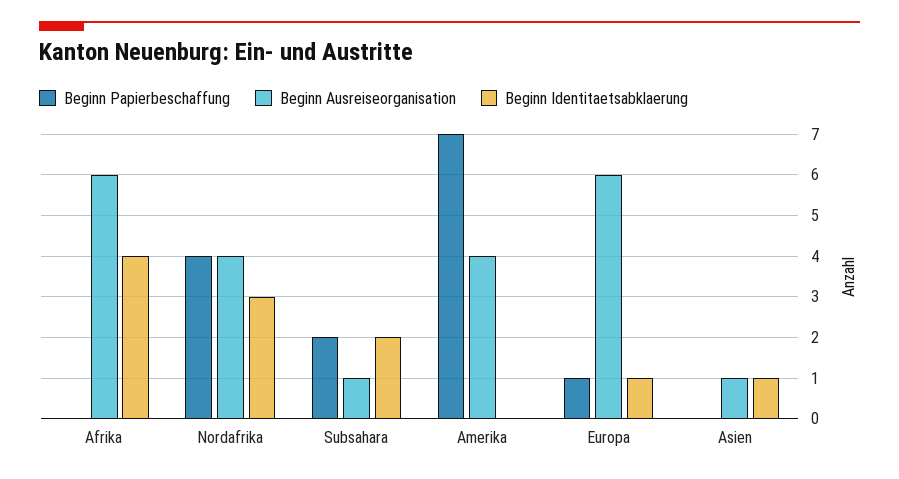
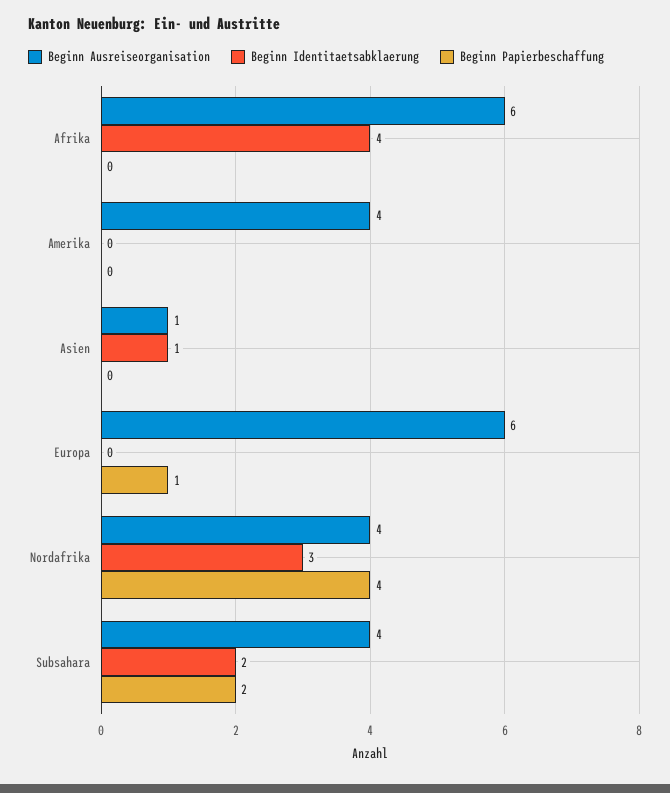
Beginn Ausreiseorganisation, Subsahara: 1 -> 4
Beginn Papierbeschaffung, Amerika: 7 -> 0
Beginn Identitaetsabklaerung, Europa: 1 -> 0

